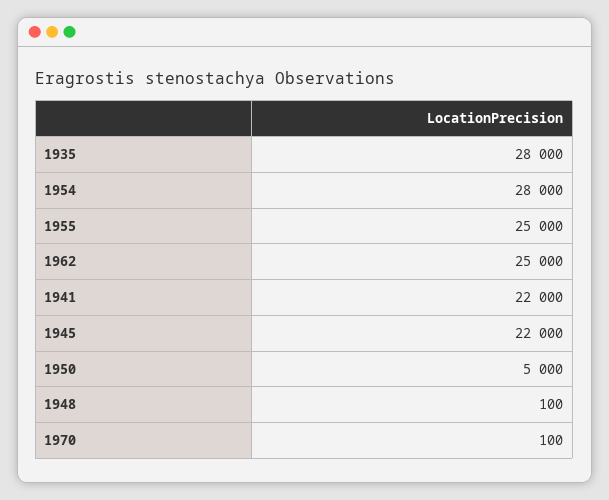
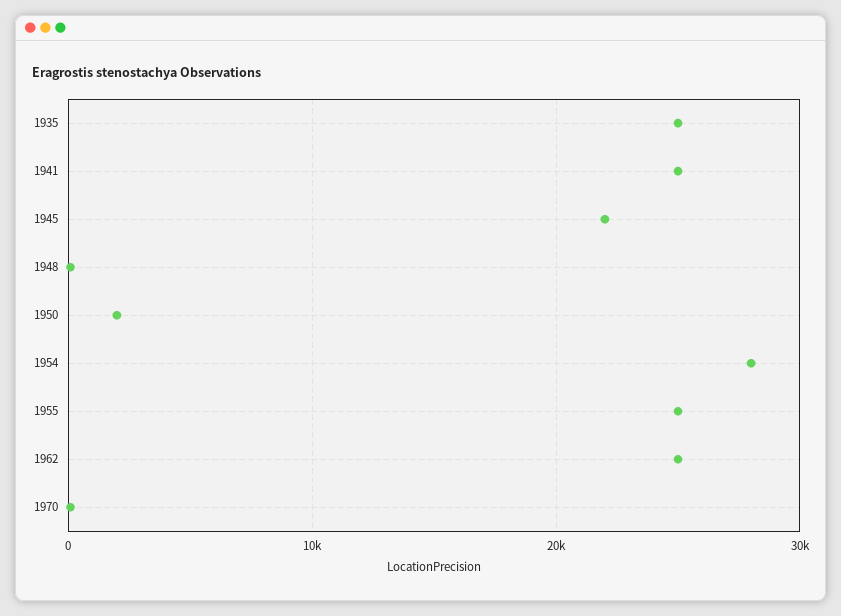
1935: 28000 -> 25000
1941: 22000 -> 25000
1950: 5000 -> 2000

